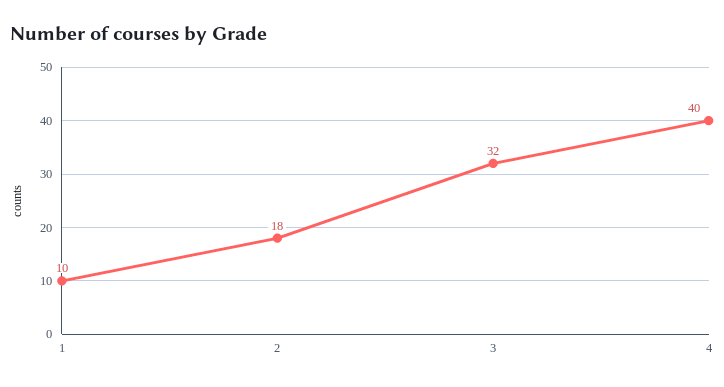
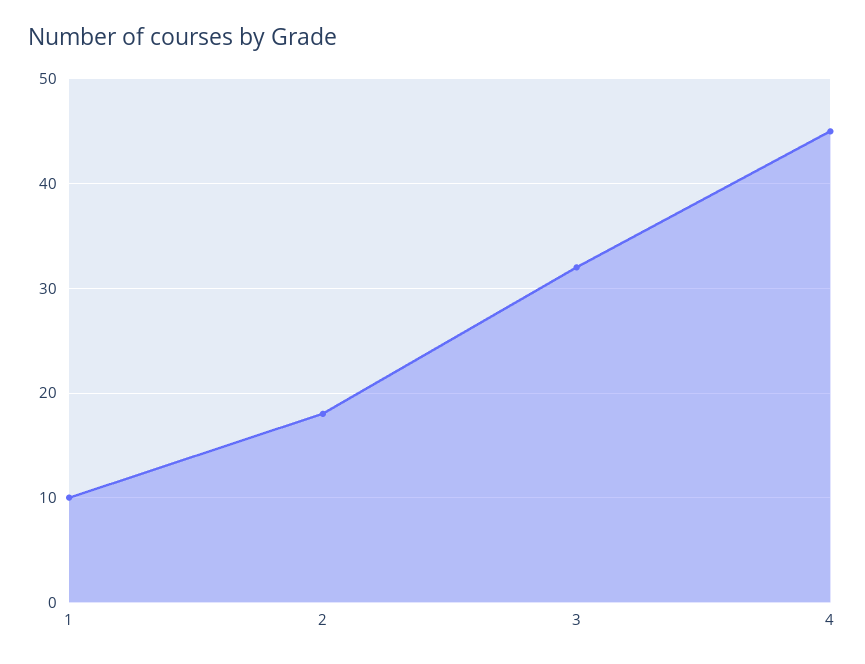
4: 40 -> 45

